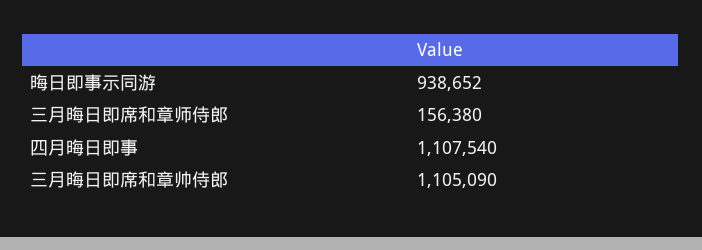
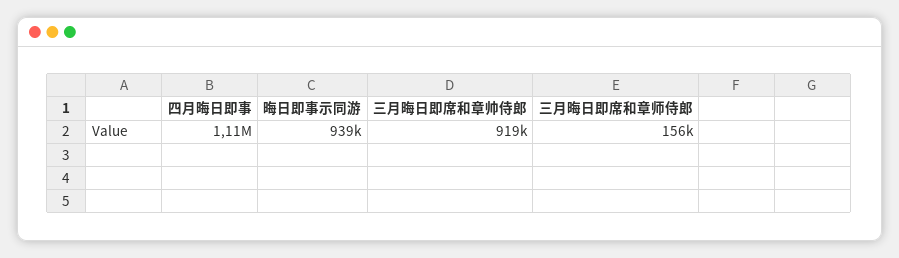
三月晦日即席和章帅侍郎: 1105090 -> 919000

